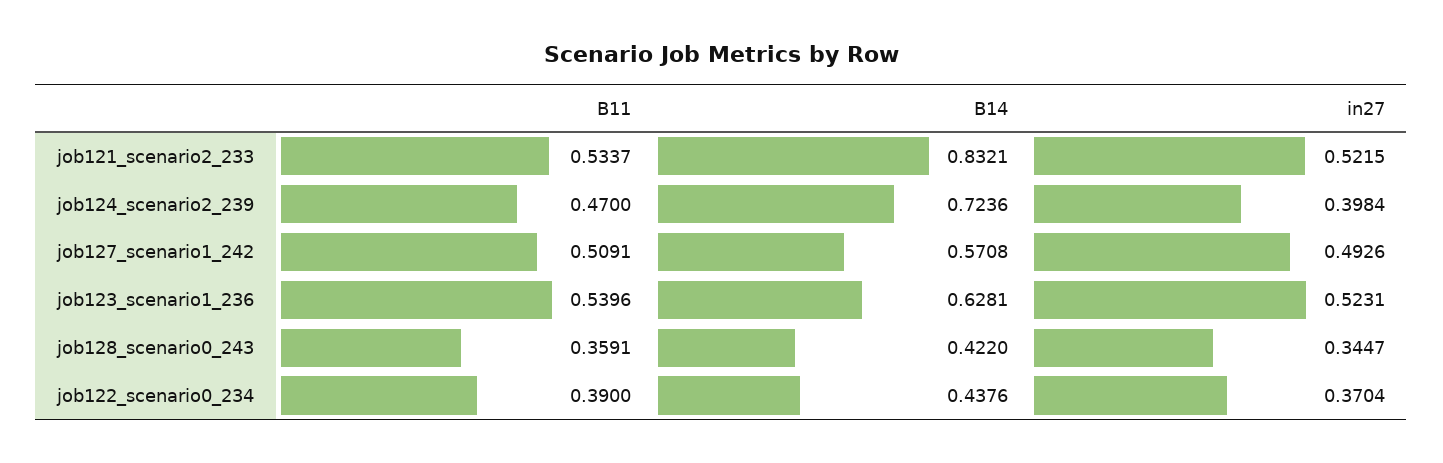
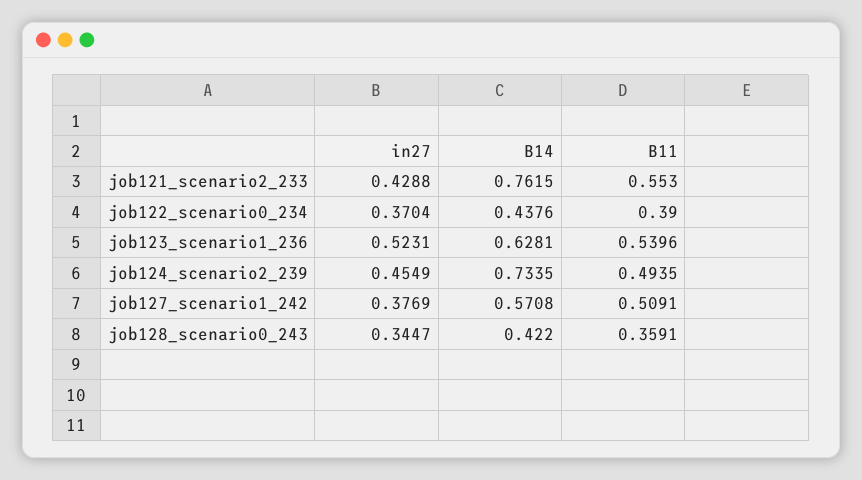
B11, job121_scenario2_233: 0.5337 -> 0.553
B14, job121_scenario2_233: 0.8321 -> 0.7615
in27, job121_scenario2_233: 0.5215 -> 0.4288
B11, job124_scenario2_239: 0.47 -> 0.4935
B14, job124_scenario2_239: 0.7236 -> 0.7335
in27, job124_scenario2_239: 0.3984 -> 0.4549
in27, job127_scenario1_242: 0.4926 -> 0.3769

